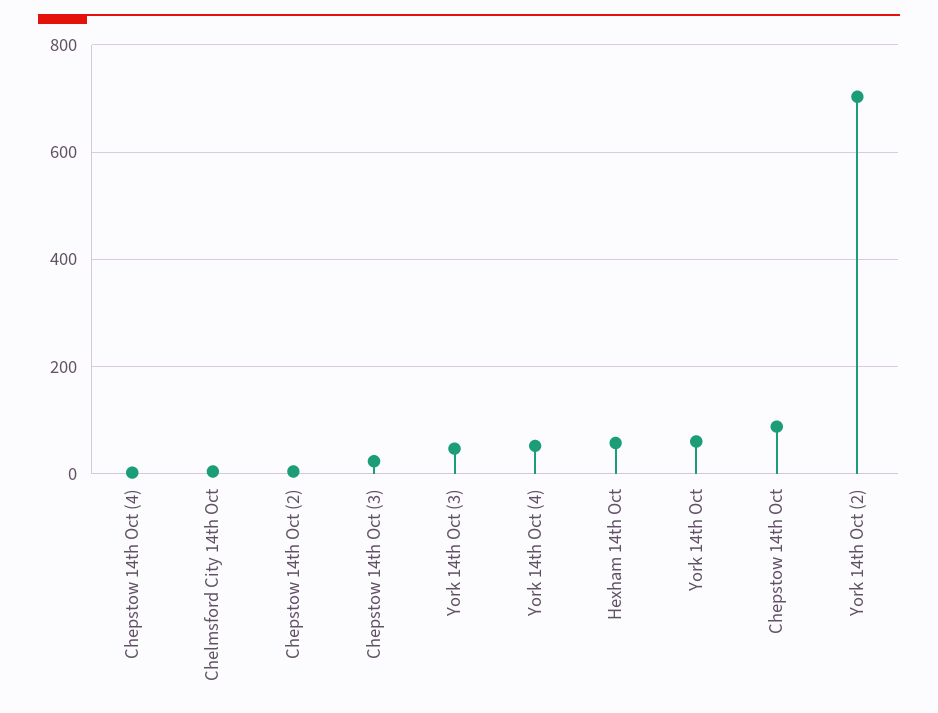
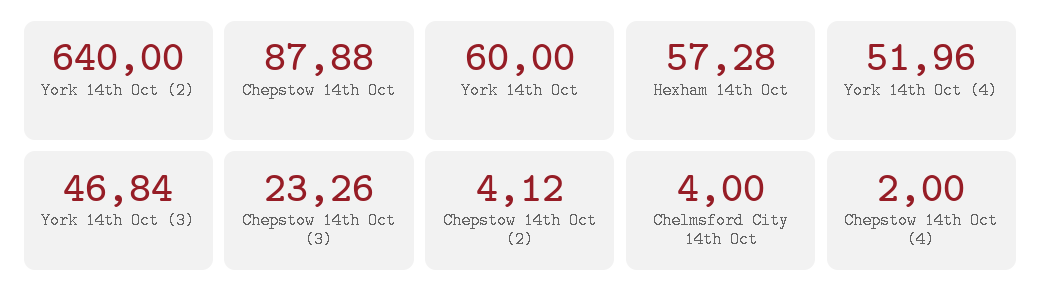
York 14th Oct (2): 700 -> 640

